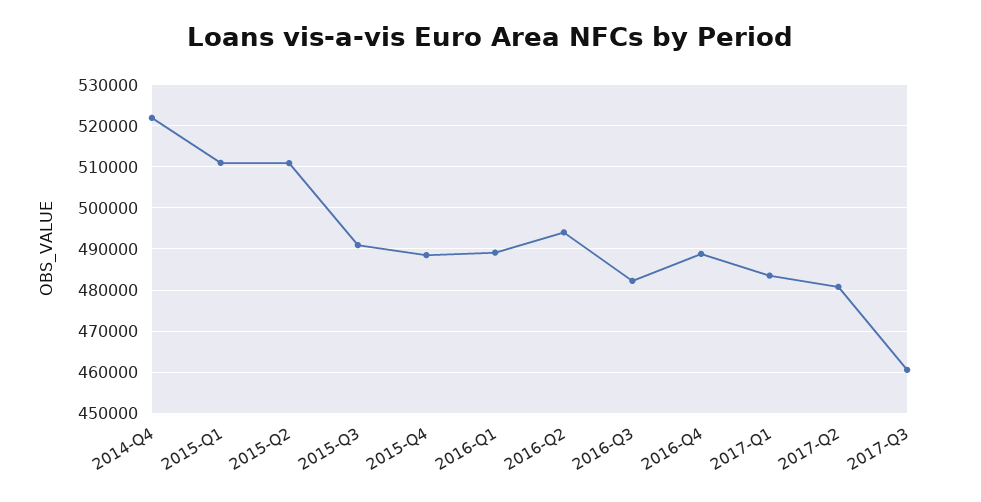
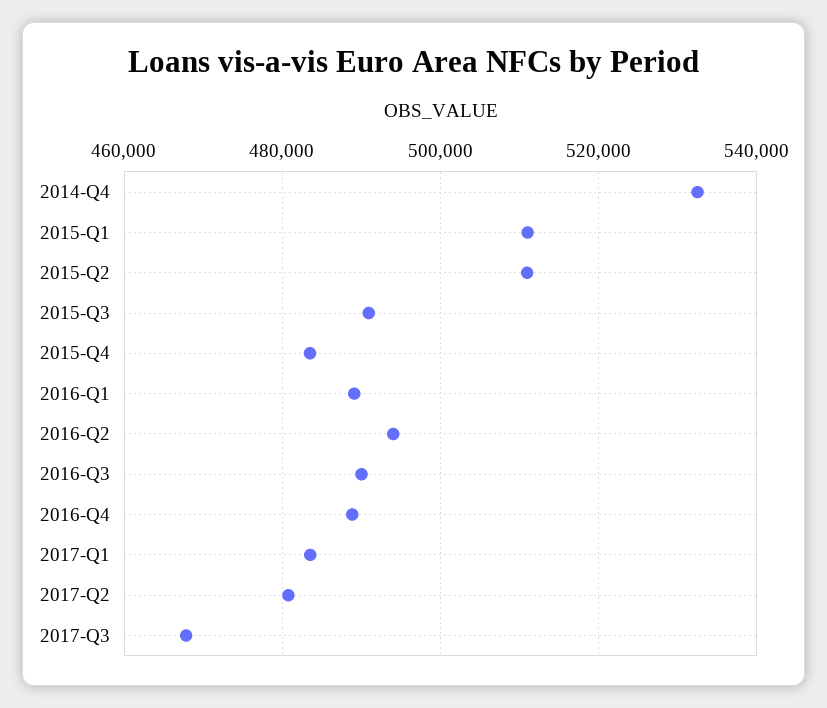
2014-Q4: 522000 -> 532000
2015-Q4: 488000 -> 484000
2016-Q3: 482000 -> 490000
2017-Q3: 460000 -> 468000

